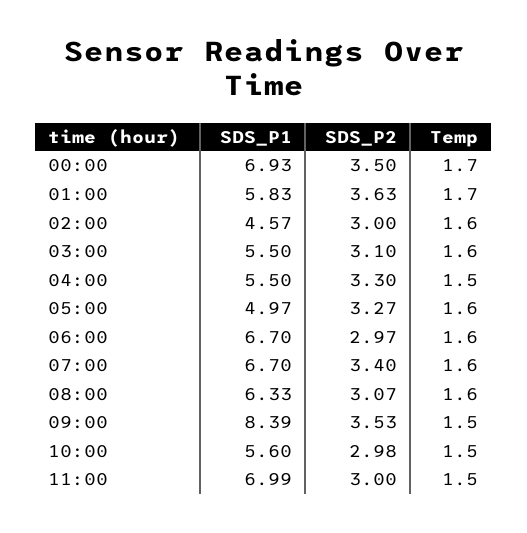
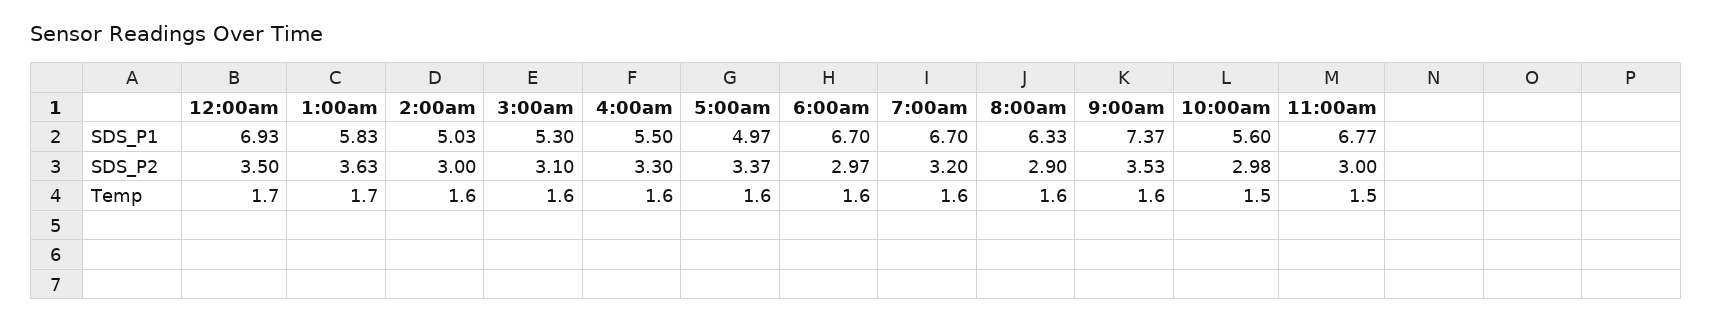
SDS_P1, 02:00: 4.57 -> 5.03
SDS_P1, 03:00: 5.5 -> 5.3
Temp, 04:00: 1.5 -> 1.6
SDS_P2, 05:00: 3.27 -> 3.37
SDS_P2, 07:00: 3.4 -> 3.2
SDS_P2, 08:00: 3.07 -> 2.9
SDS_P1, 09:00: 8.39 -> 7.37
Temp, 09:00: 1.5 -> 1.6
SDS_P1, 11:00: 6.99 -> 6.77

